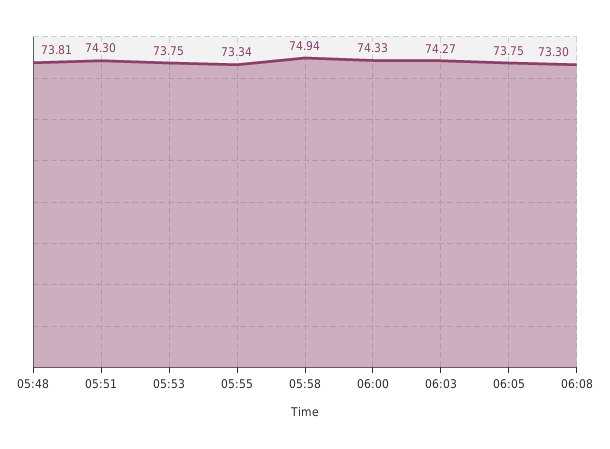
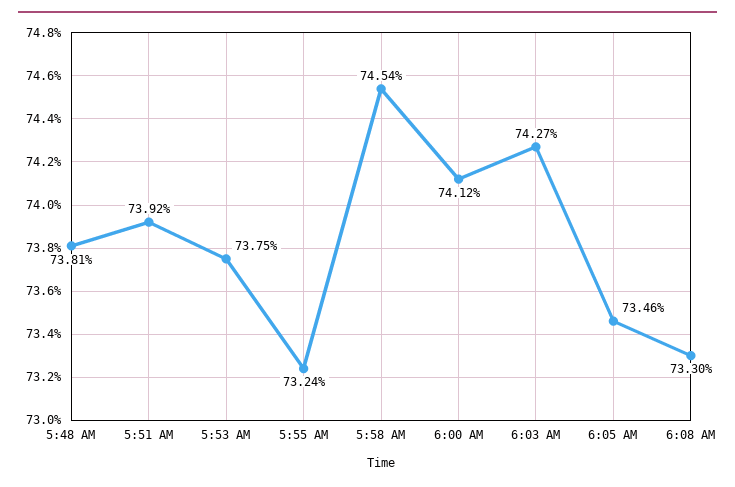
05:51: 74.3 -> 73.92
05:55: 73.34 -> 73.24
05:58: 74.94 -> 74.54
06:00: 74.33 -> 74.12
06:05: 73.75 -> 73.46

